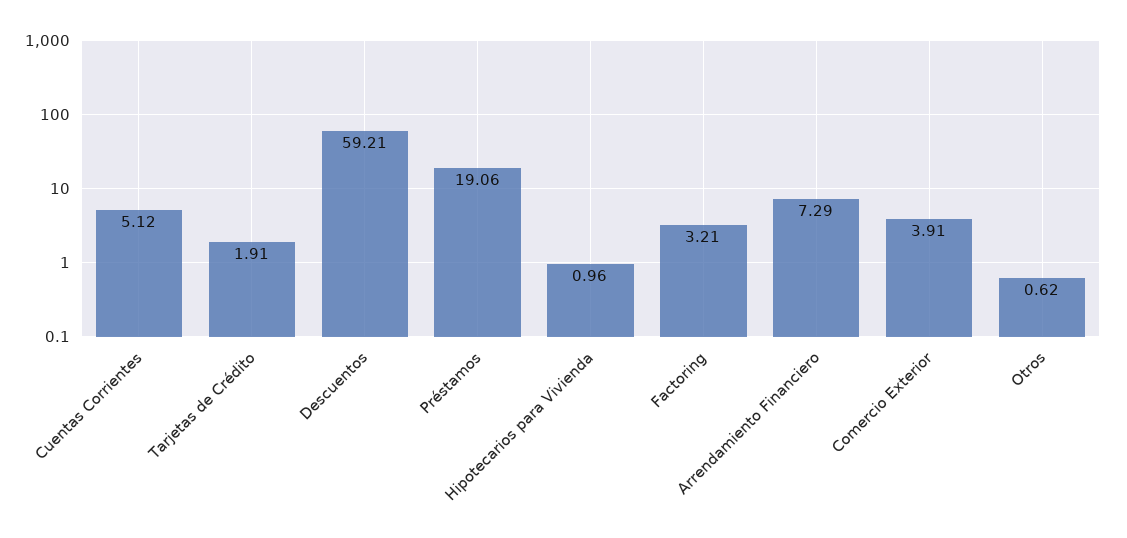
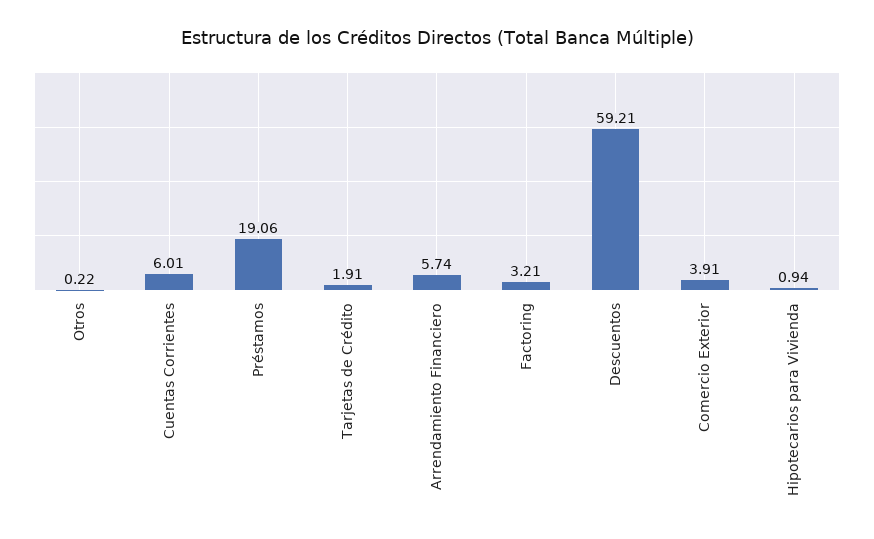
Cuentas Corrientes: 5.12 -> 6.01
Hipotecarios para Vivienda: 0.96 -> 0.94
Arrendamiento Financiero: 7.29 -> 5.74
Otros: 0.62 -> 0.22

